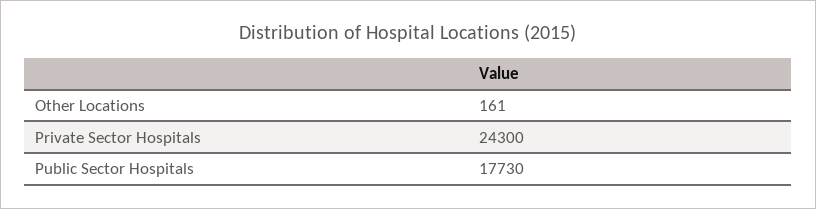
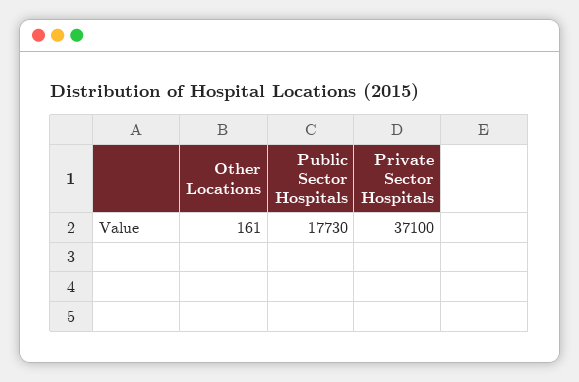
Private Sector Hospitals: 24300 -> 37100

